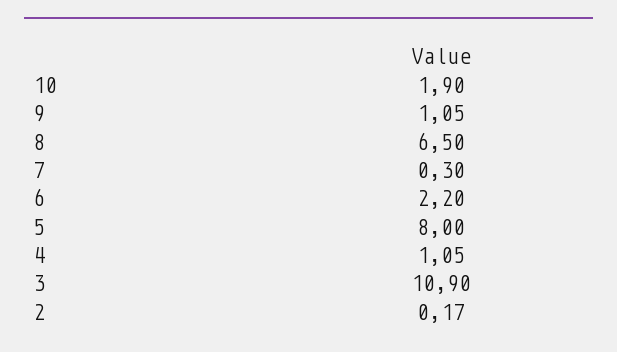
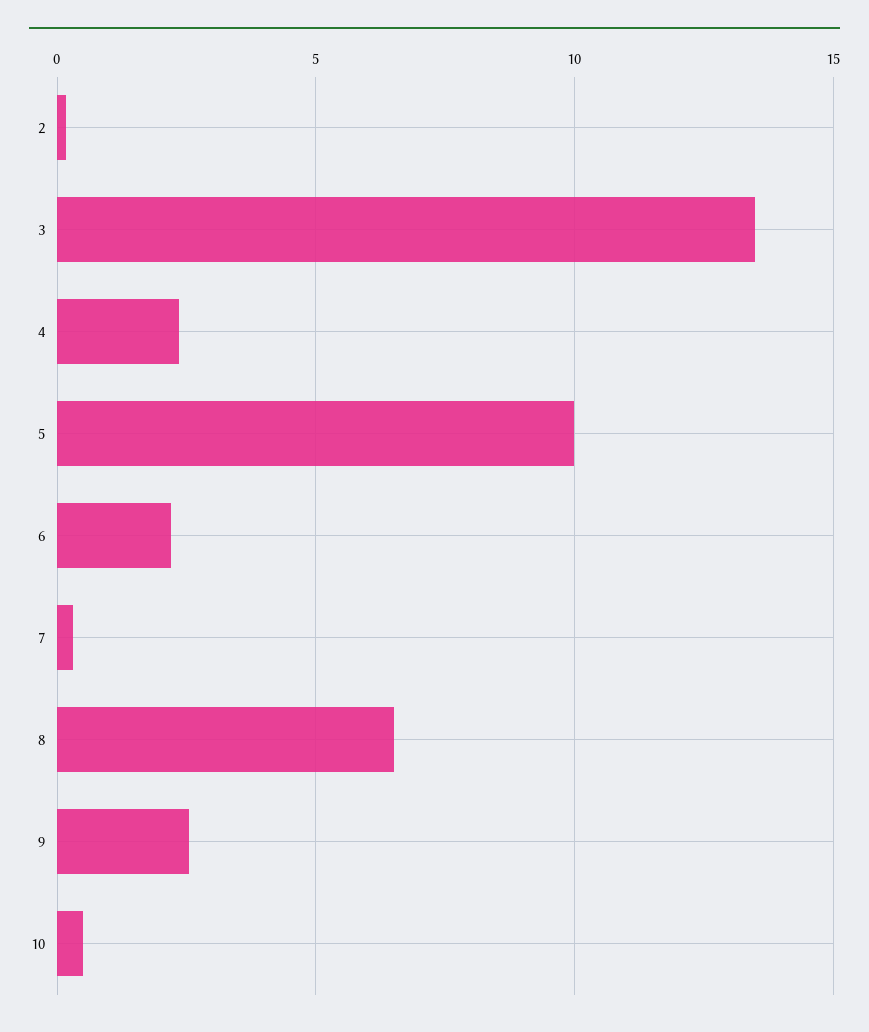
10: 1.9 -> 0.5
9: 1.05 -> 2.5
5: 8 -> 10
4: 1.05 -> 2.5
3: 10.9 -> 13.5

